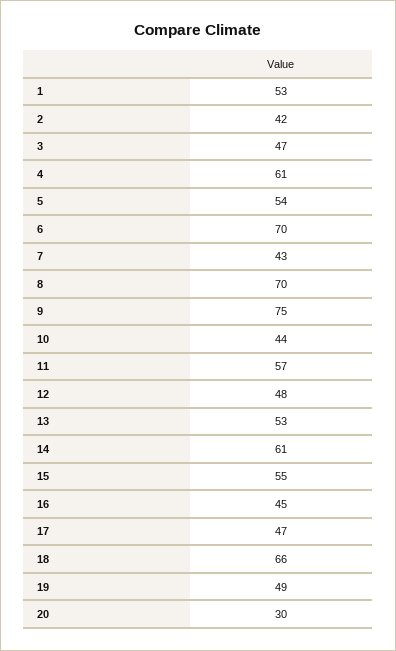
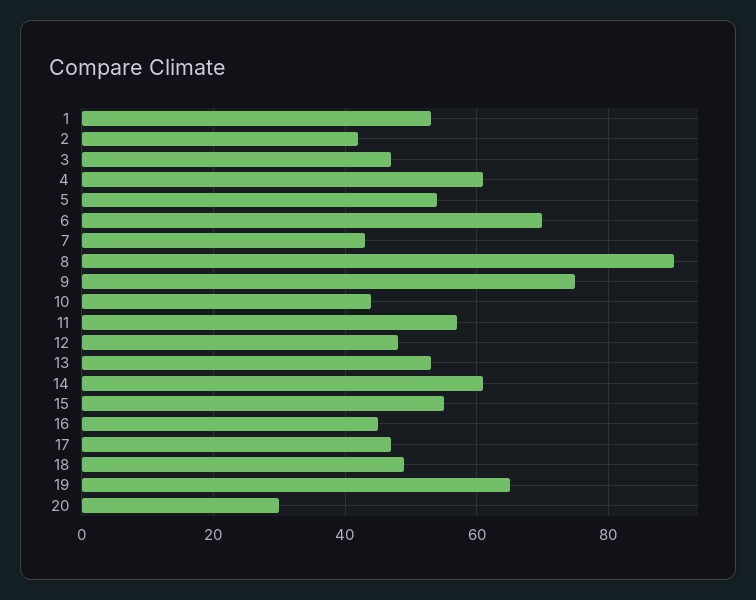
8: 70 -> 90
18: 66 -> 50
19: 49 -> 65

